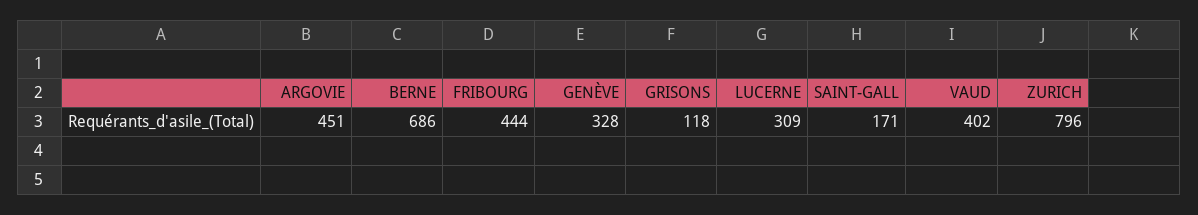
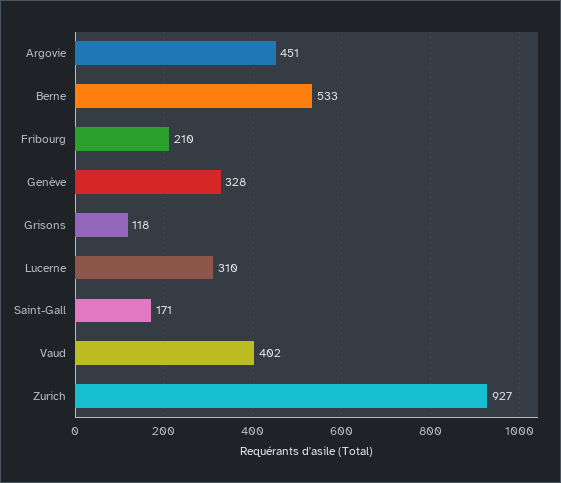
BERNE: 686 -> 533
FRIBOURG: 444 -> 210
LUCERNE: 309 -> 310
ZURICH: 796 -> 927

